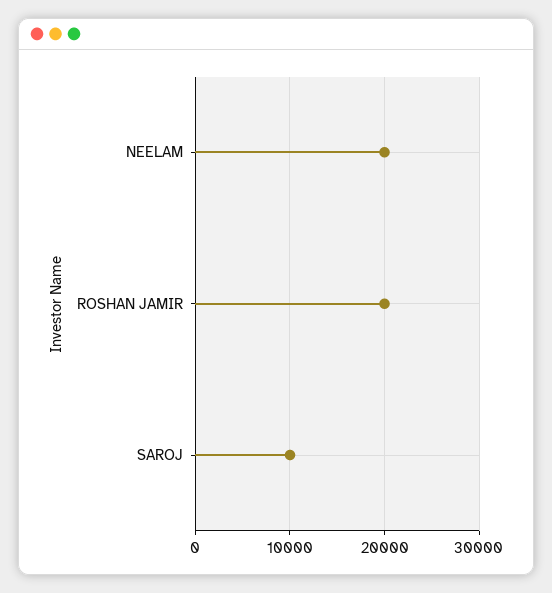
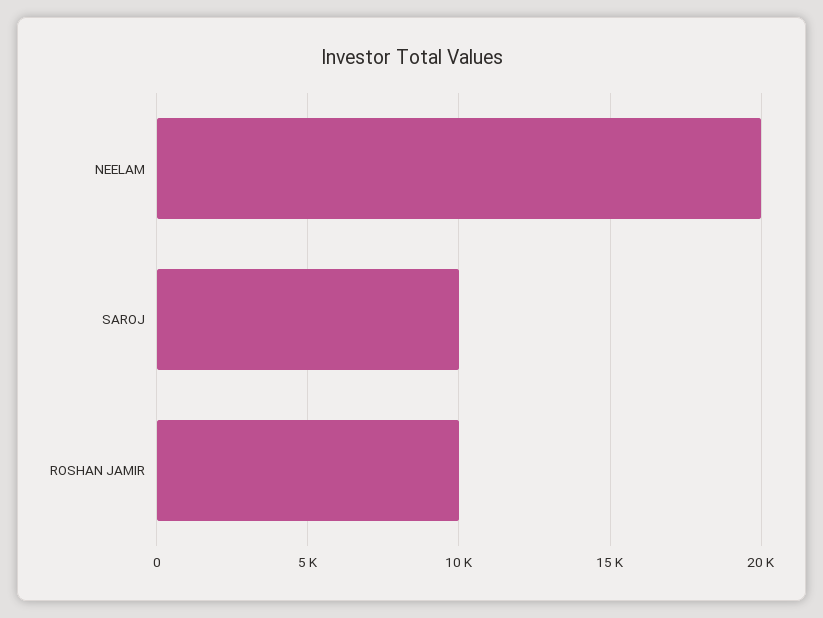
ROSHAN JAMIR: 20000 -> 10000

